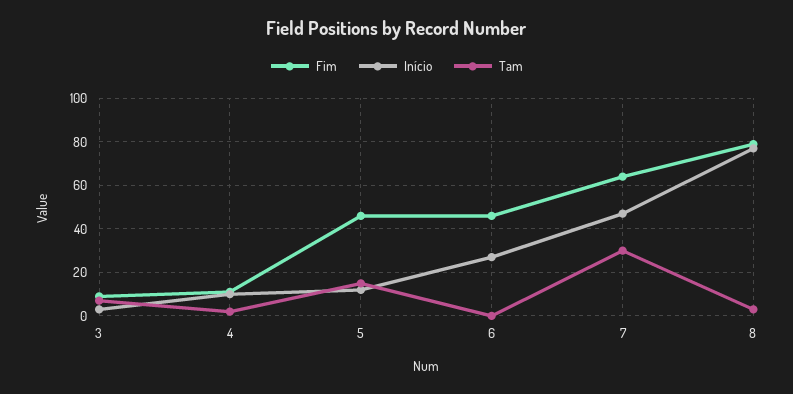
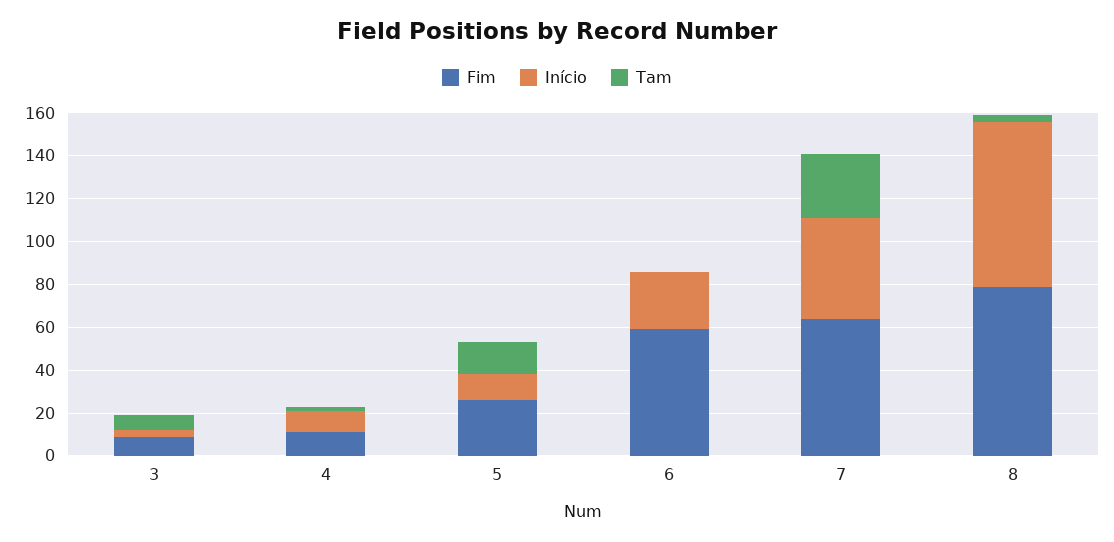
Fim, 5: 45 -> 25
Fim, 6: 45 -> 60

